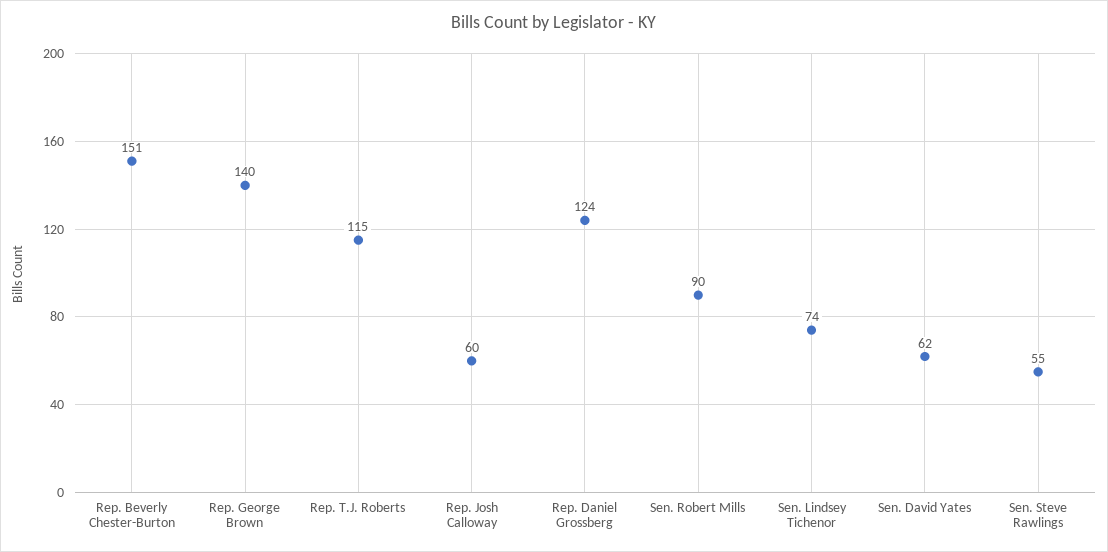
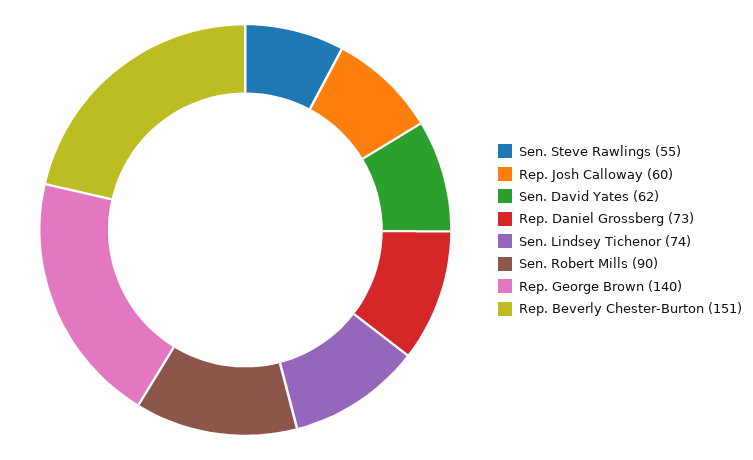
Rep. T.J. Roberts: 115 -> none
Rep. Daniel Grossberg: 124 -> 73

